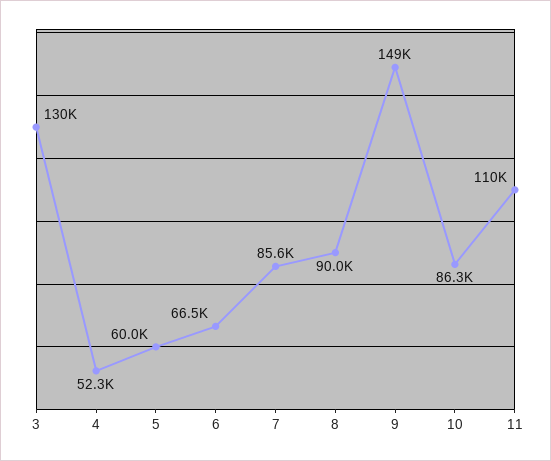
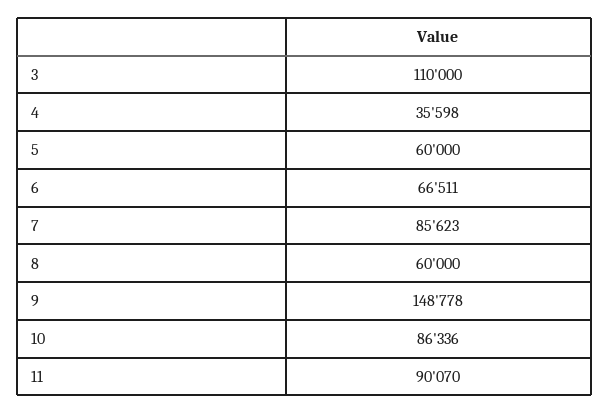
3: 130000 -> 110000
4: 52300 -> 35598
8: 90000 -> 60000
11: 110000 -> 90070

